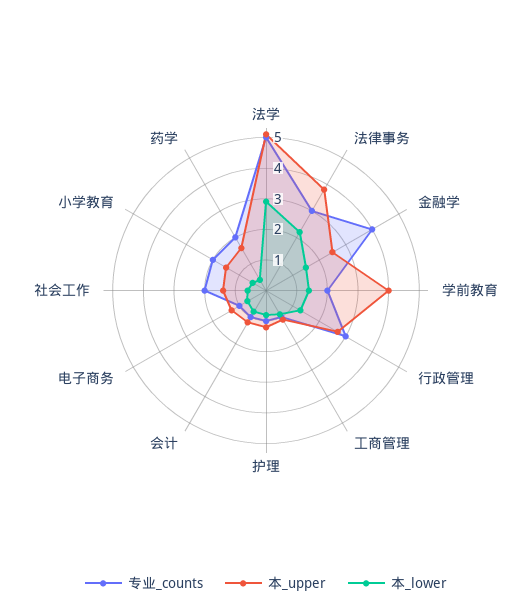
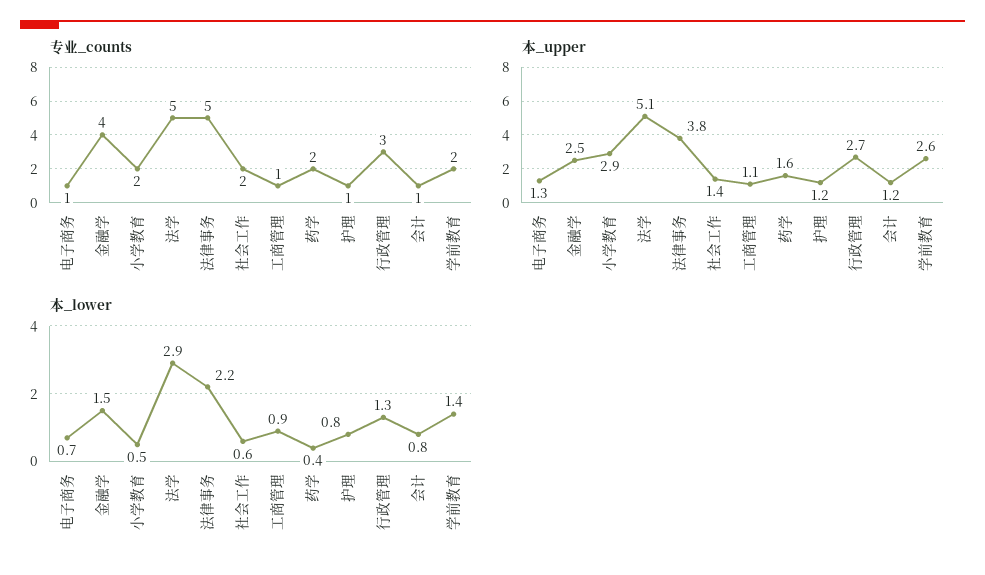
专业_counts, 法律事务: 3 -> 5
本_upper, 学前教育: 4 -> 2.6
本_upper, 小学教育: 1.5 -> 2.9

